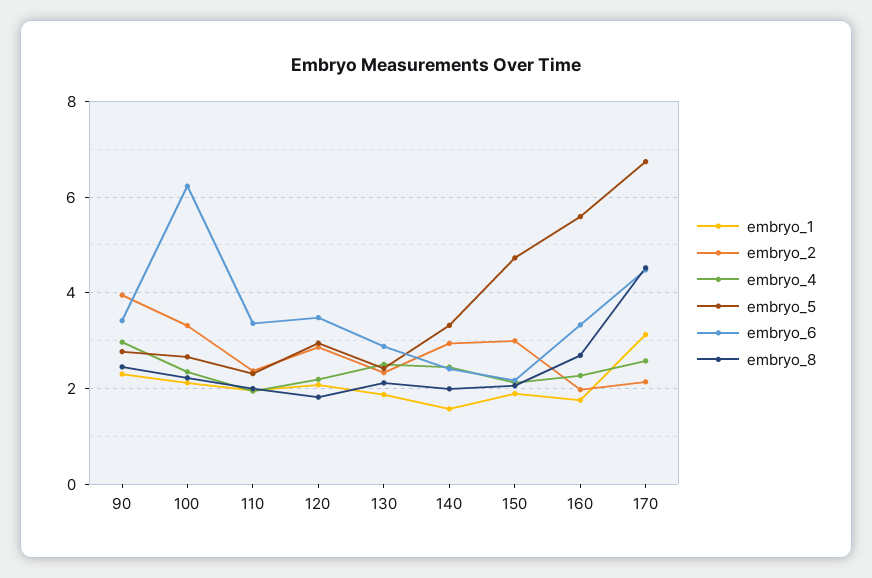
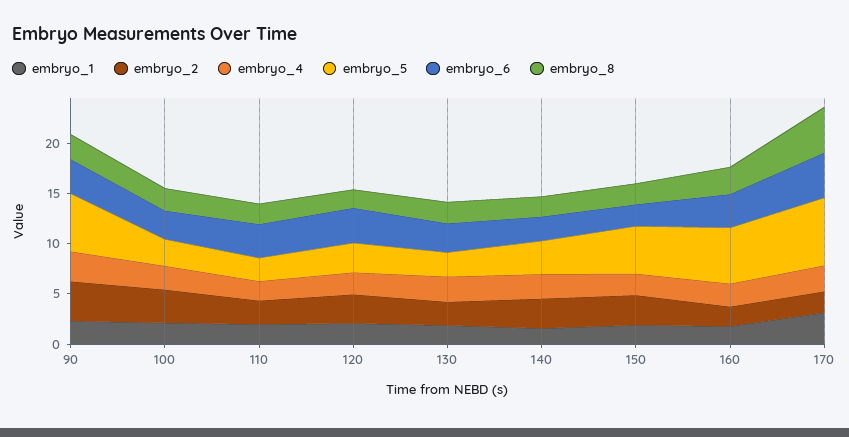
embryo_5, 90: 2.8 -> 6
embryo_6, 100: 6.2 -> 3

